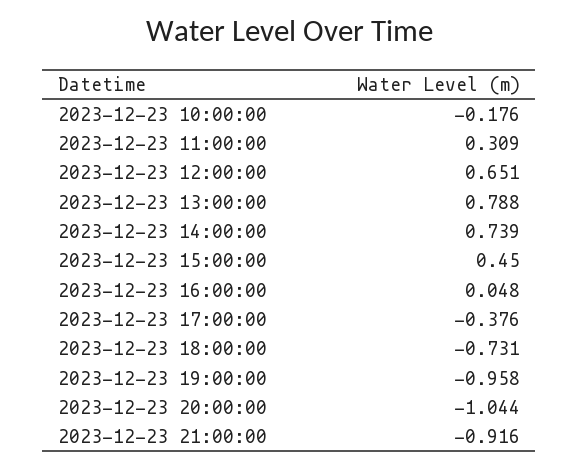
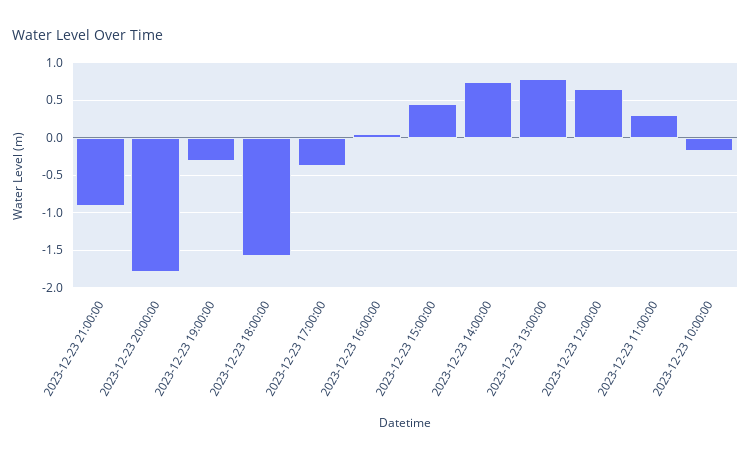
2023-12-23 18:00:00: -0.731 -> -1.6
2023-12-23 19:00:00: -0.958 -> -0.3
2023-12-23 20:00:00: -1.044 -> -1.8

